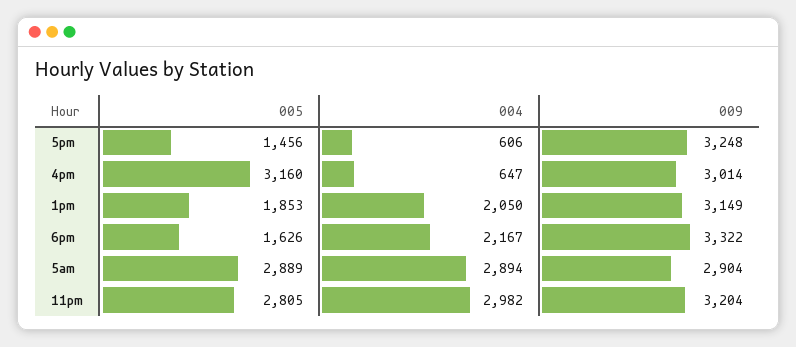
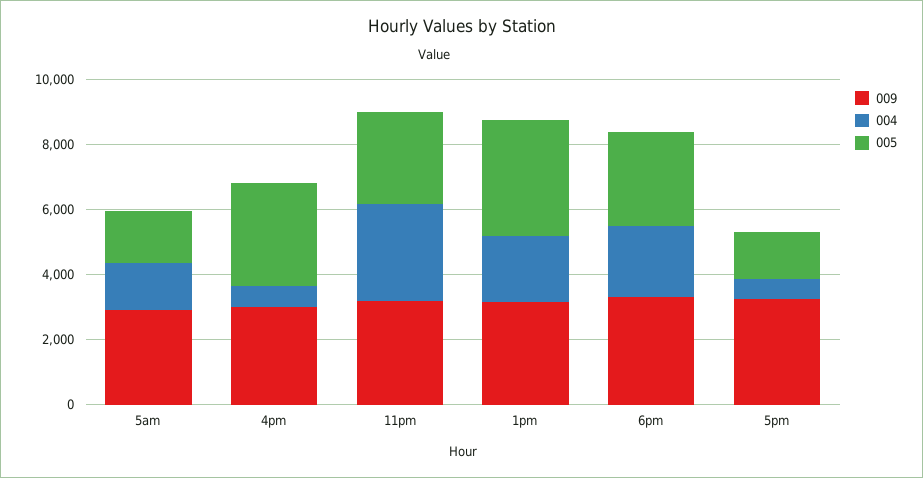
005, 1pm: 1853 -> 3500
005, 6pm: 1626 -> 3000
005, 5am: 2889 -> 1500
004, 5am: 2894 -> 1500

